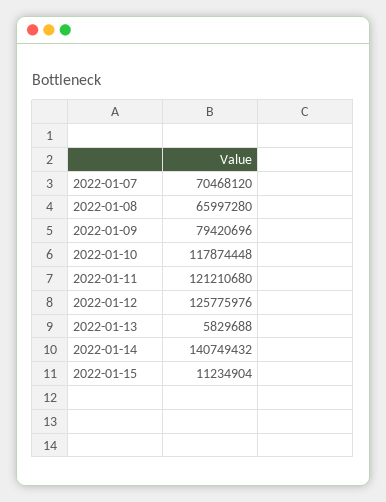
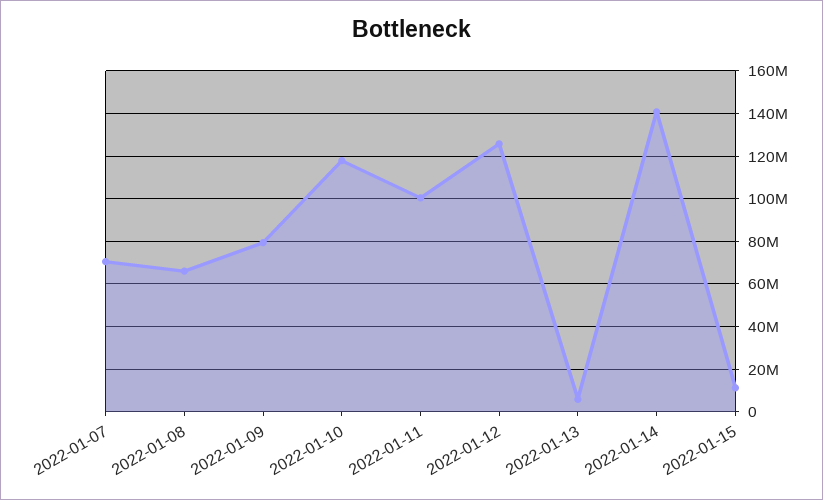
2022-01-11: 121210680 -> 100000000

